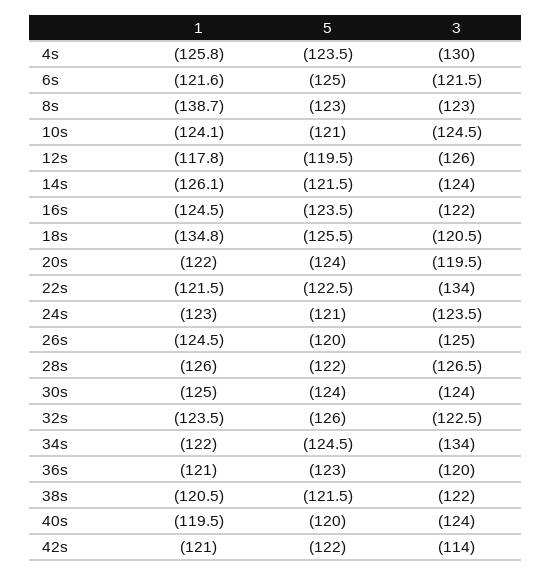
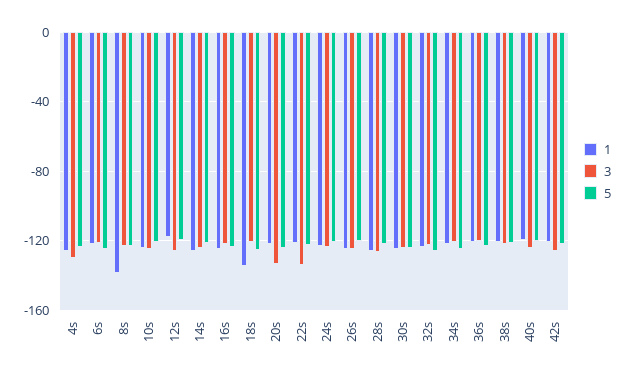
3, 20s: -119.5 -> -135
3, 34s: -134 -> -120
3, 42s: -114 -> -125

